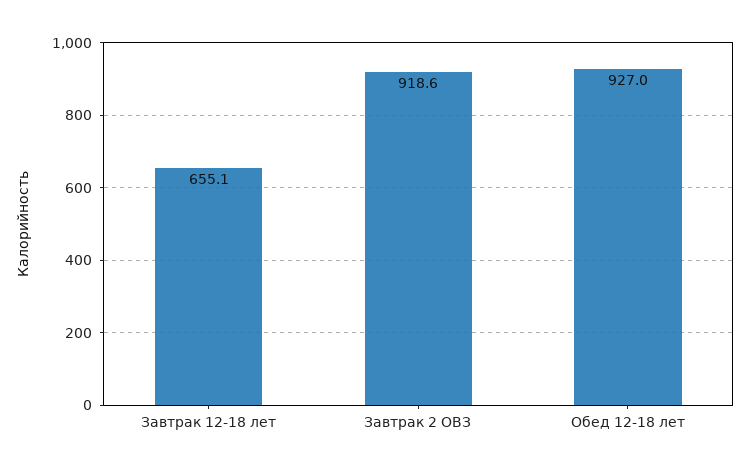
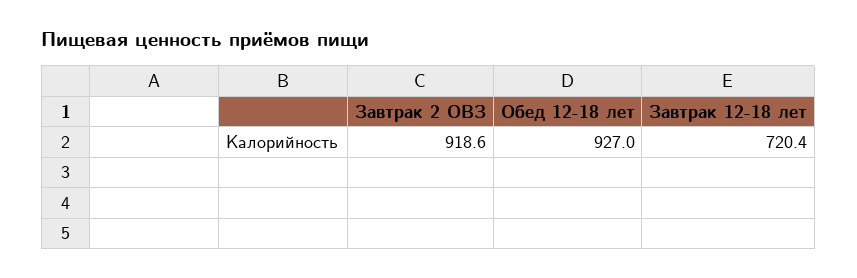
Завтрак 12-18 лет: 655.1 -> 720.4

